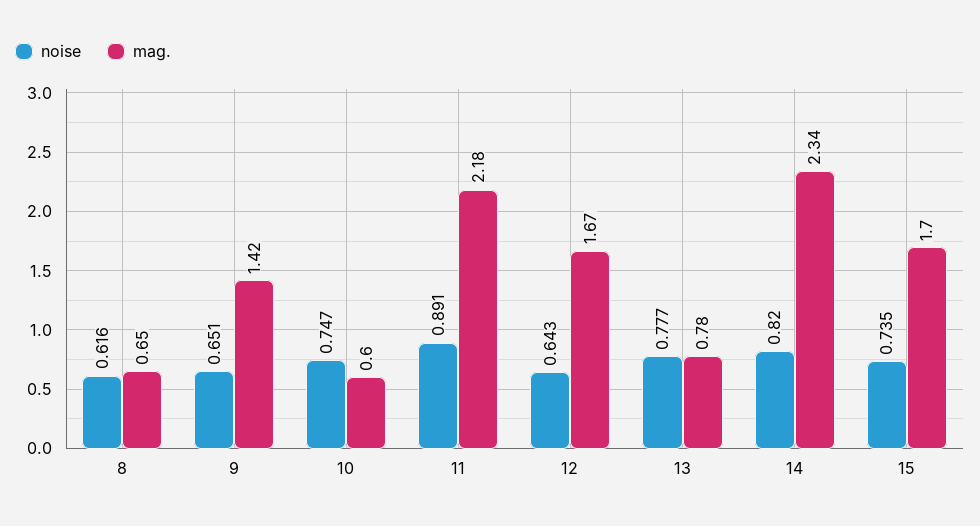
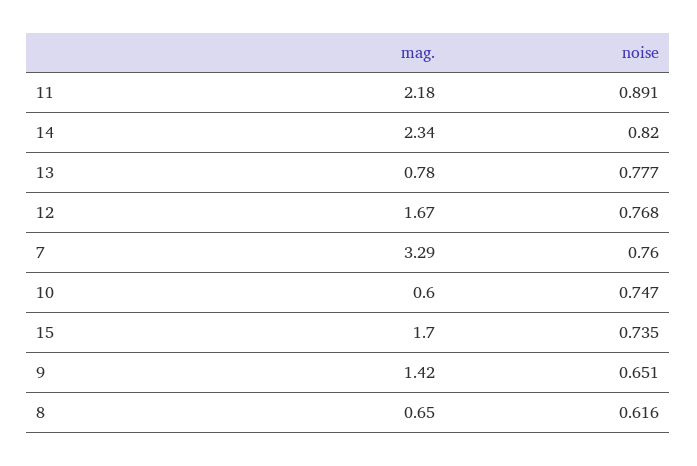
noise, 12: 0.643 -> 0.768
mag., 7: none -> 3.29
noise, 7: none -> 0.76

